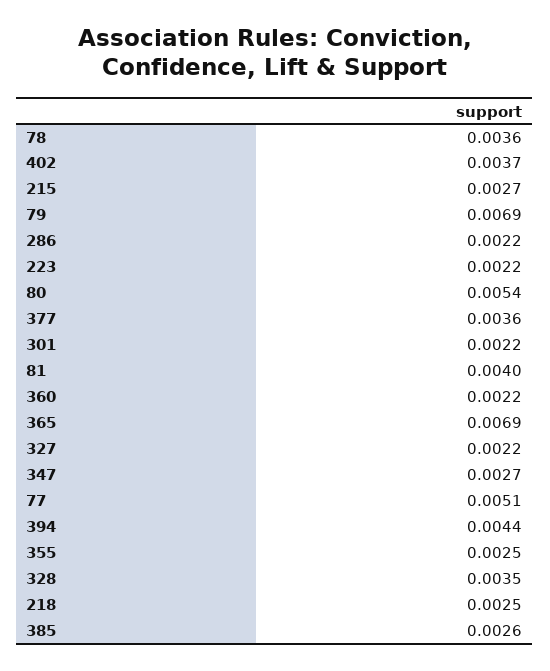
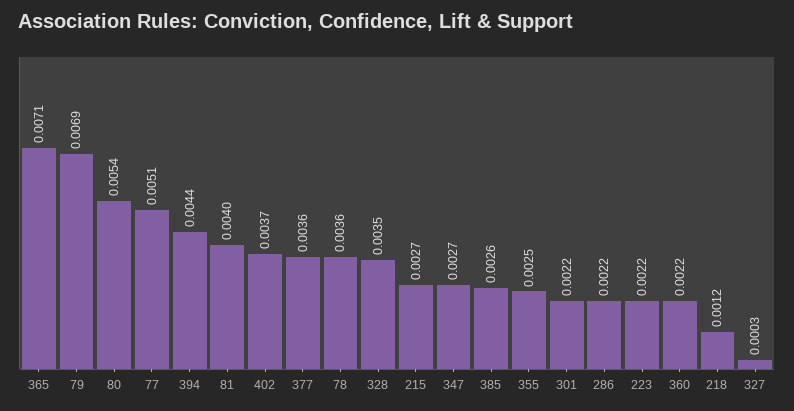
365: 0.0069 -> 0.0071
327: 0.0022 -> 0.0003
218: 0.0025 -> 0.0012

